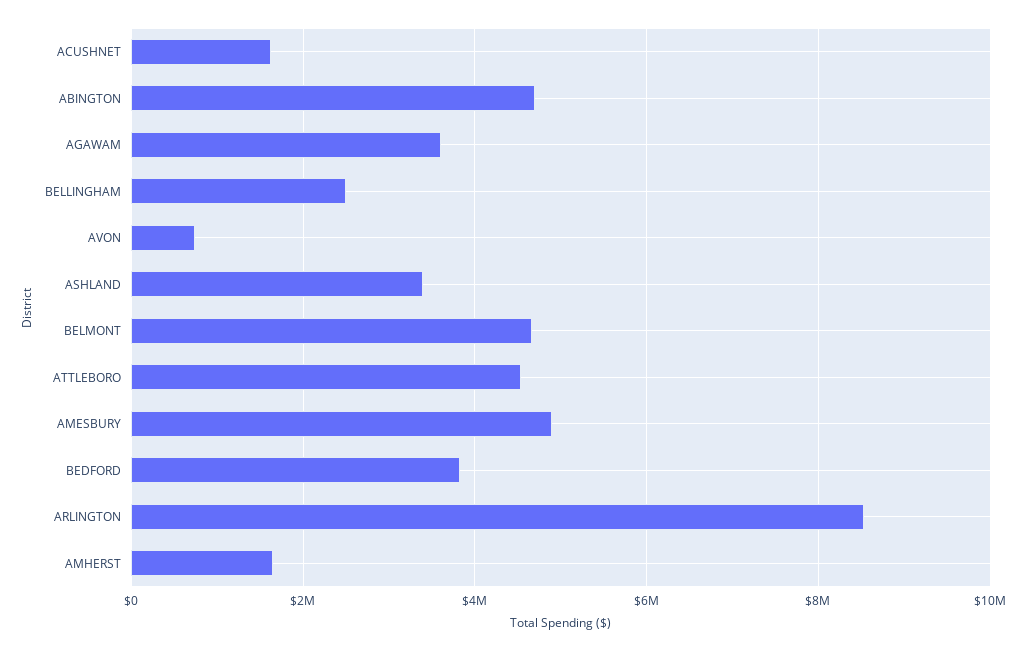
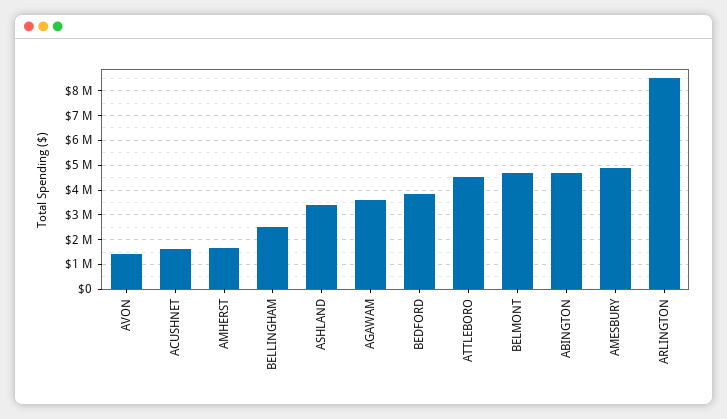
AVON: 800000 -> 1500000

